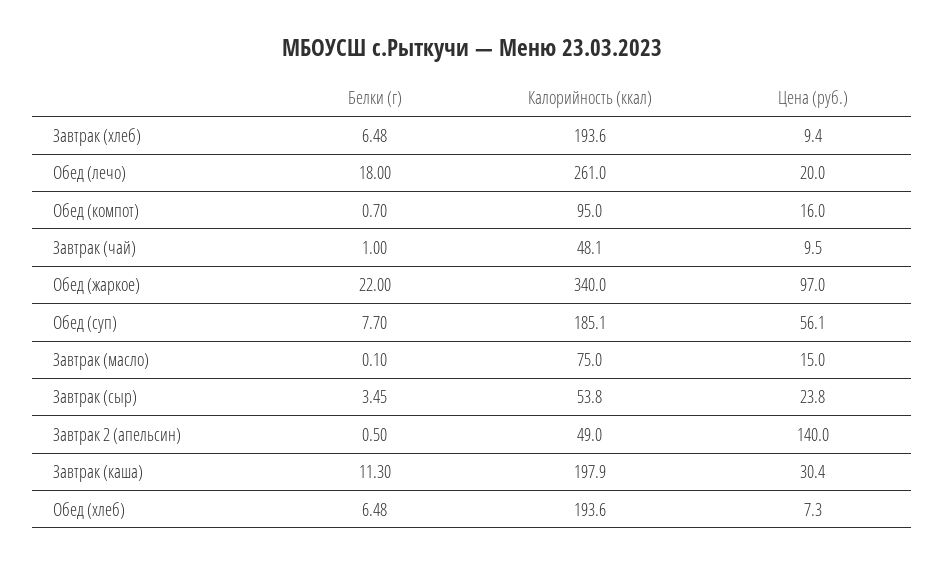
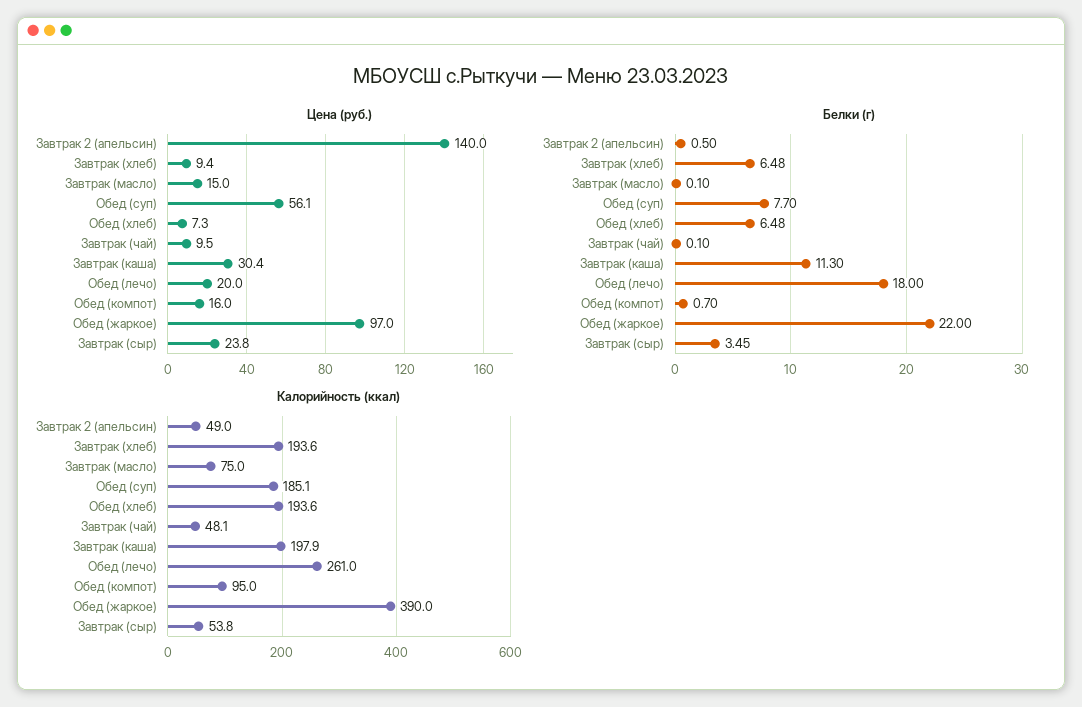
Белки (г), Завтрак (чай): 1 -> 0.1
Калорийность (ккал), Обед (жаркое): 340 -> 390

